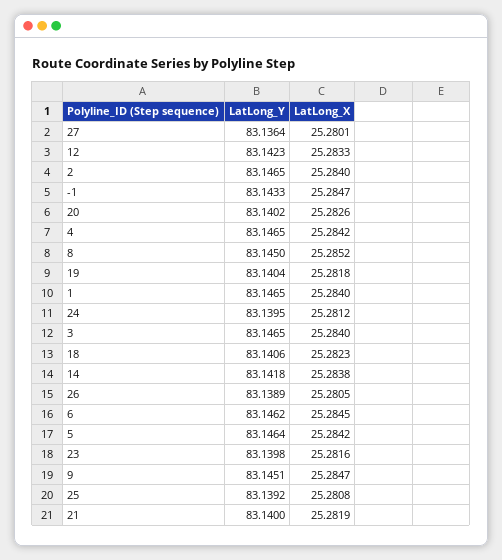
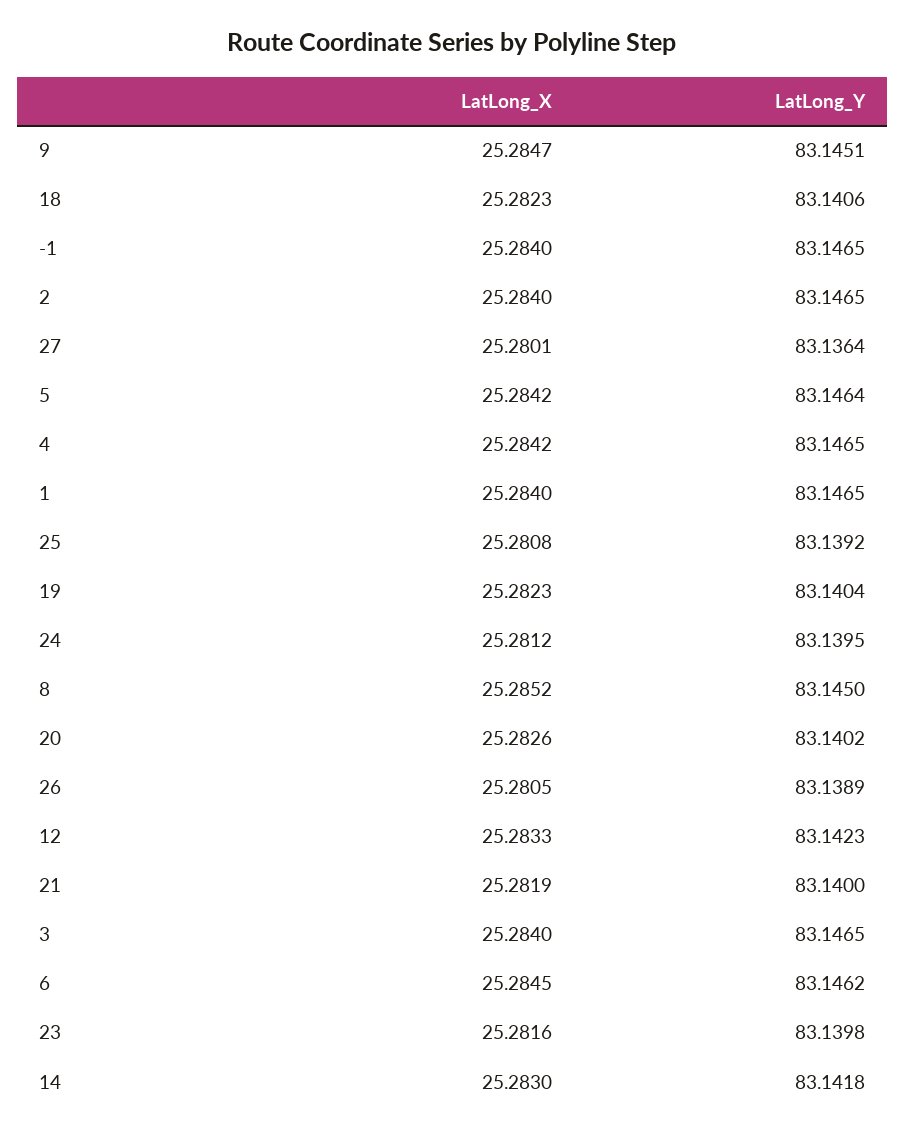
LatLong_Y, -1: 83.1433 -> 83.1465
LatLong_X, -1: 25.2847 -> 25.284
LatLong_X, 19: 25.2818 -> 25.2823
LatLong_X, 14: 25.2838 -> 25.283

